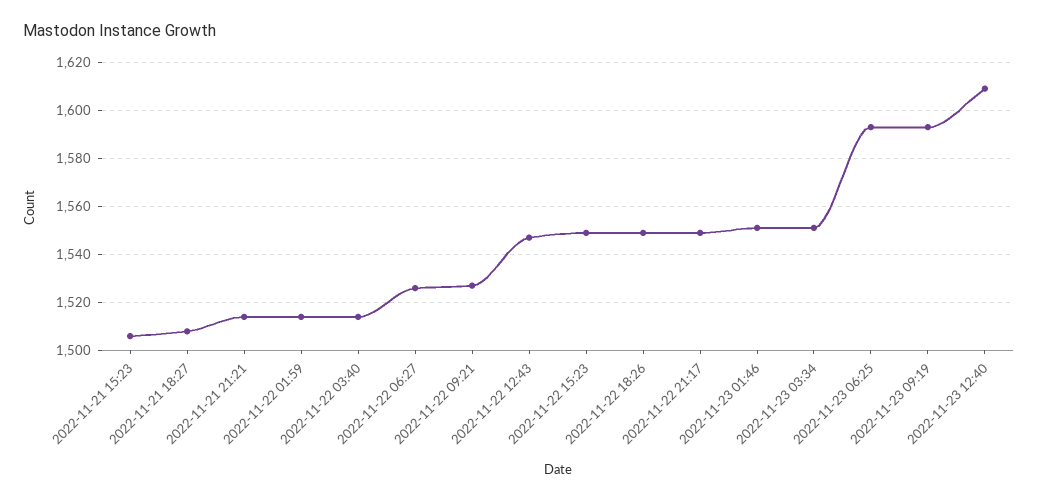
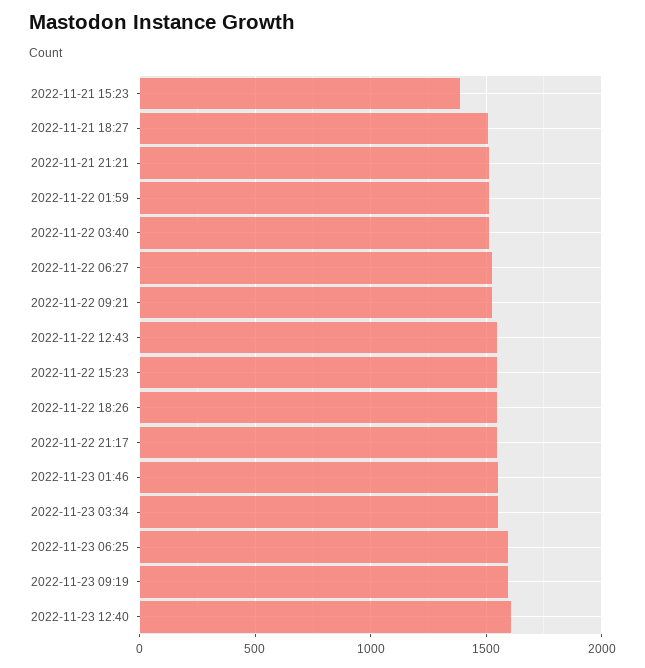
2022-11-21 15:23: 1505 -> 1400

